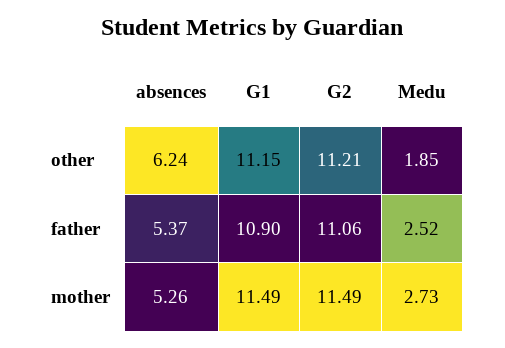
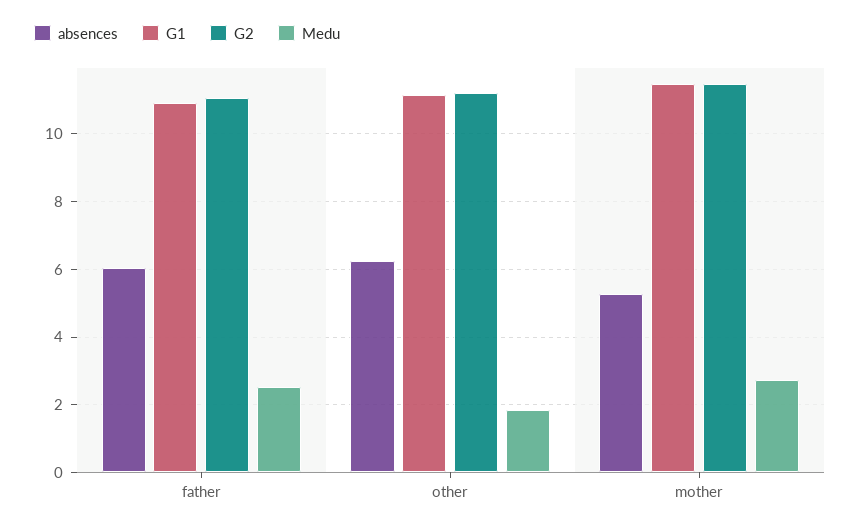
absences, father: 5.37 -> 6

